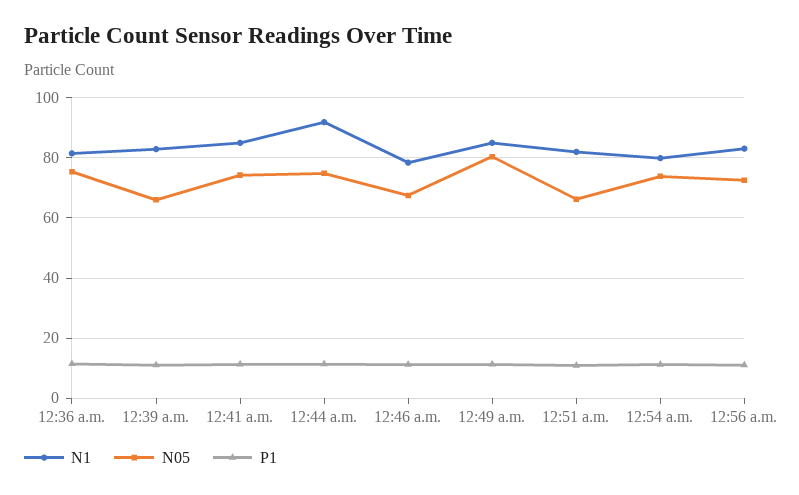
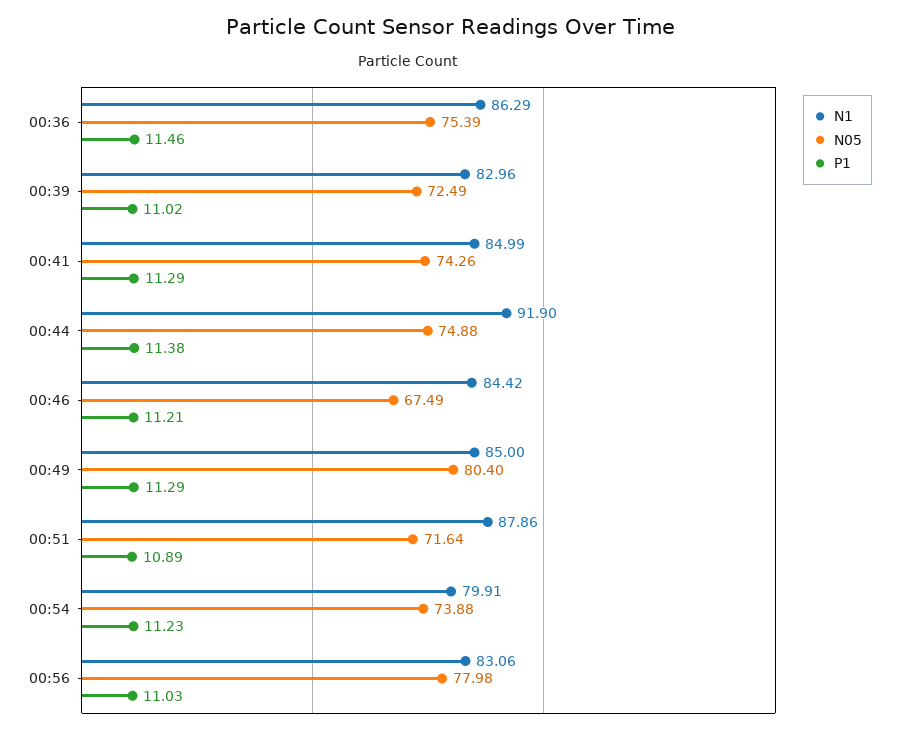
N1, 12:36 a.m.: 82 -> 86.29
N05, 12:39 a.m.: 66 -> 72.49
N1, 12:46 a.m.: 78 -> 84.42
N1, 12:51 a.m.: 82 -> 87.86
N05, 12:51 a.m.: 66 -> 71.64
N05, 12:56 a.m.: 72 -> 77.98

